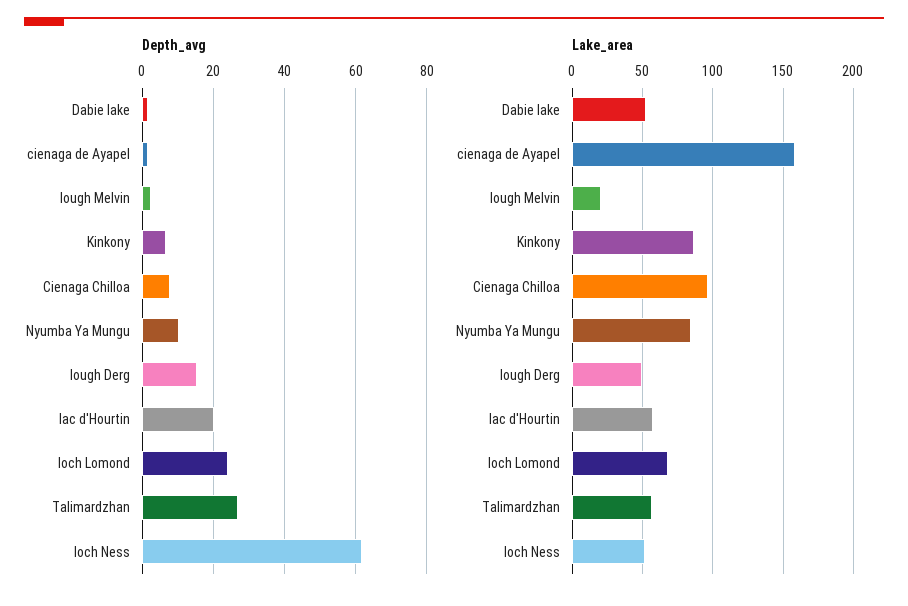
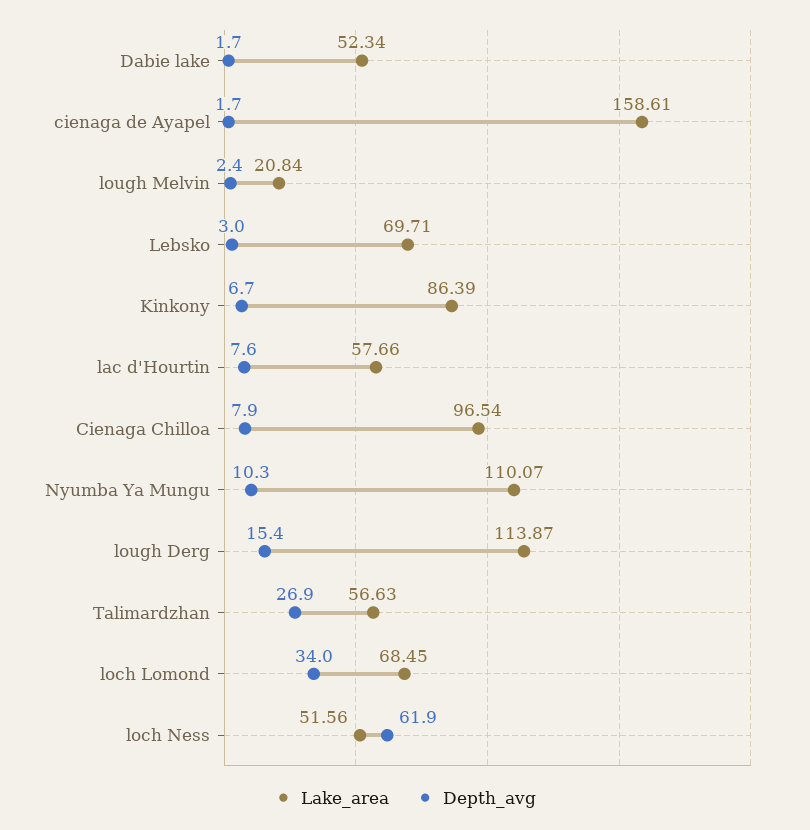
Depth_avg, lac d'Hourtin: 20 -> 7.6
Depth_avg, loch Lomond: 24 -> 34
Lake_area, Nyumba Ya Mungu: 85 -> 110.07
Lake_area, lough Derg: 50 -> 113.87
Lake_area, Lebsko: none -> 69.71
Depth_avg, Lebsko: none -> 3

